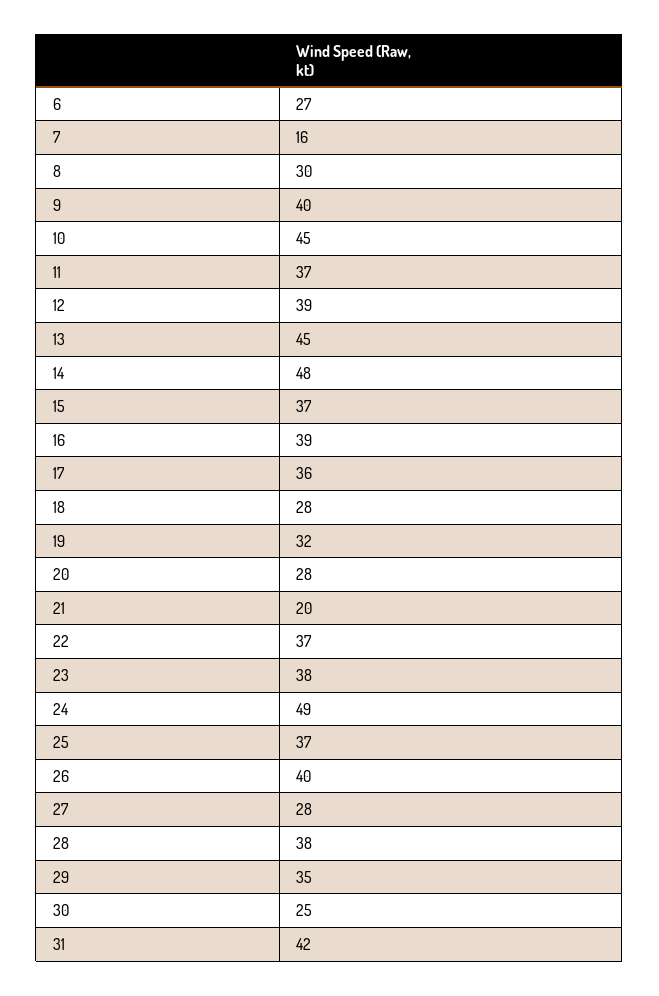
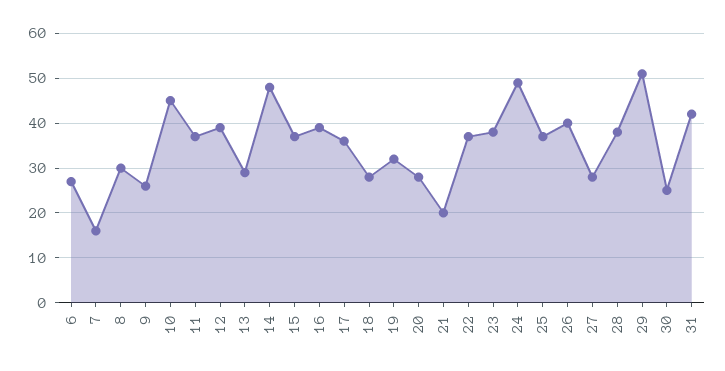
9: 40 -> 25
13: 45 -> 30
29: 35 -> 50

